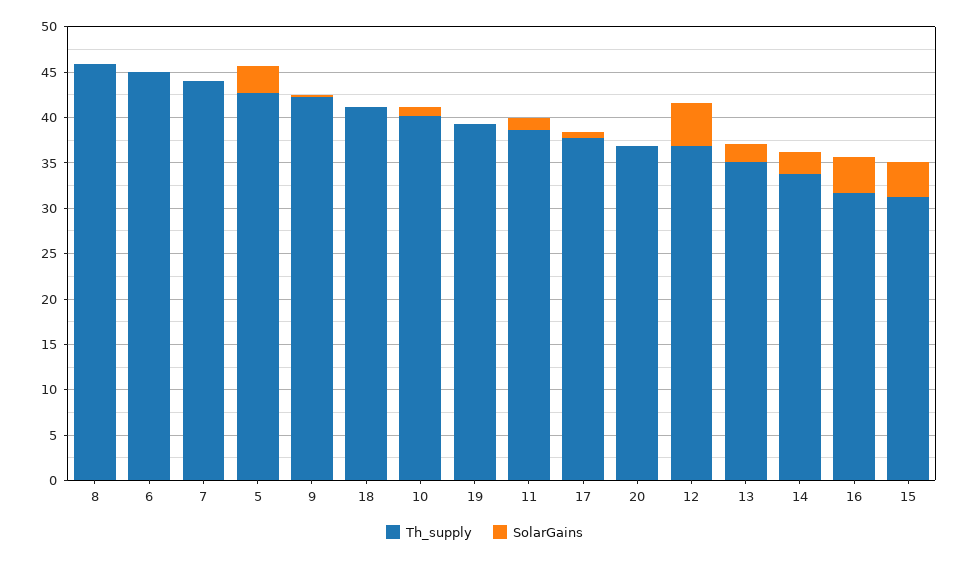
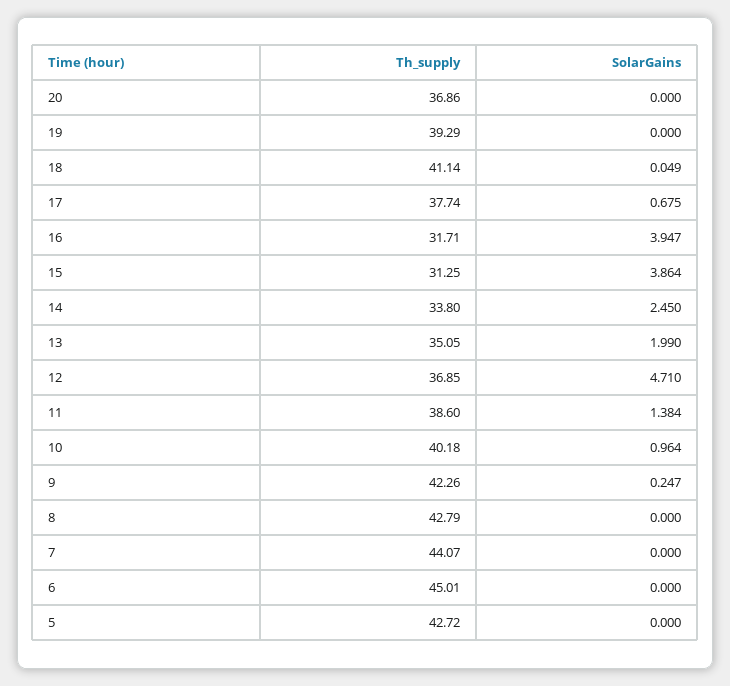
Th_supply, 8: 46 -> 42.79
SolarGains, 5: 3 -> 0

